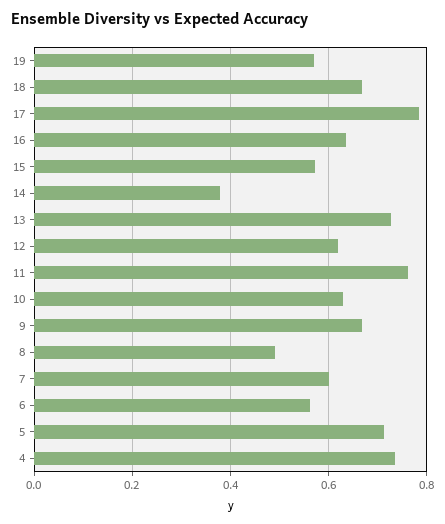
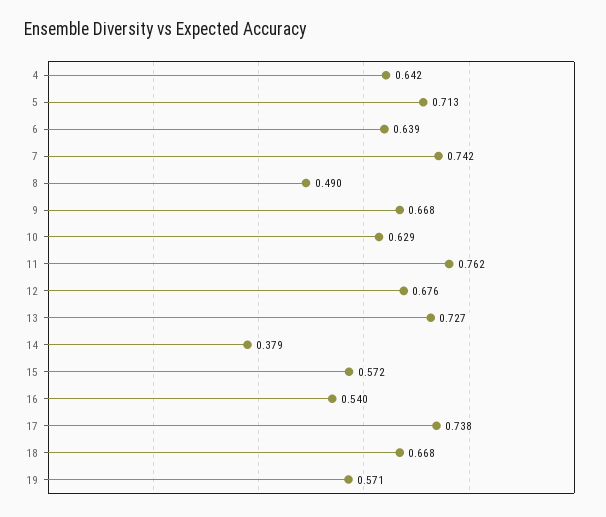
17: 0.78 -> 0.738
16: 0.64 -> 0.54
12: 0.62 -> 0.676
7: 0.6 -> 0.742
6: 0.56 -> 0.639
4: 0.74 -> 0.642

